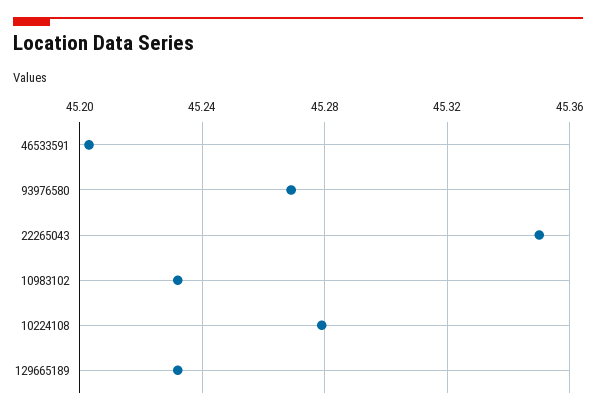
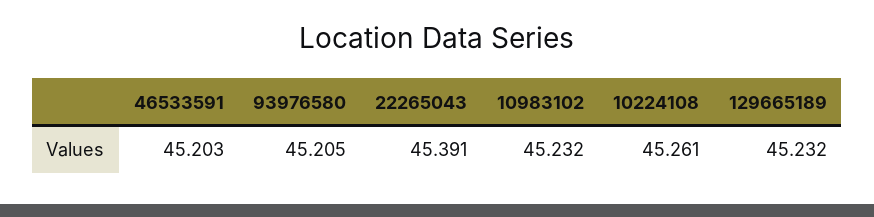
93976580: 45.27 -> 45.205
22265043: 45.35 -> 45.391
10224108: 45.28 -> 45.261

